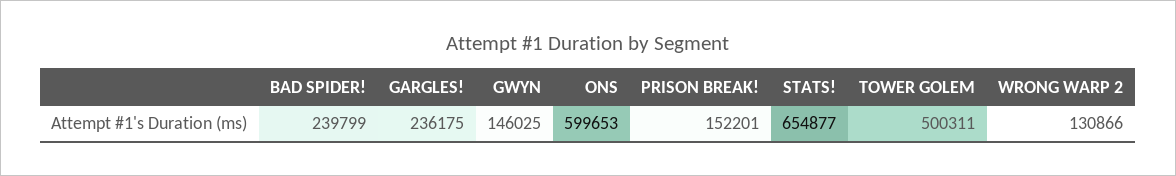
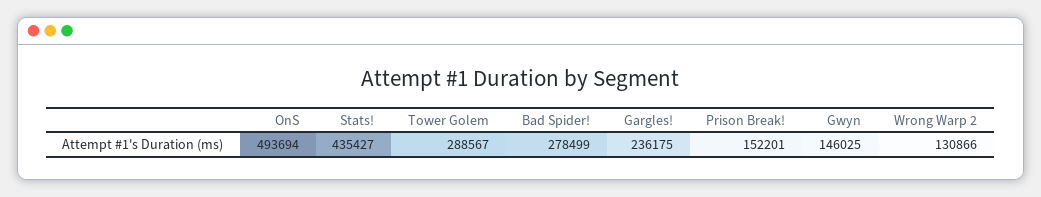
BAD SPIDER!: 239799 -> 278499
ONS: 599653 -> 493694
STATS!: 654877 -> 435427
TOWER GOLEM: 500311 -> 288567

